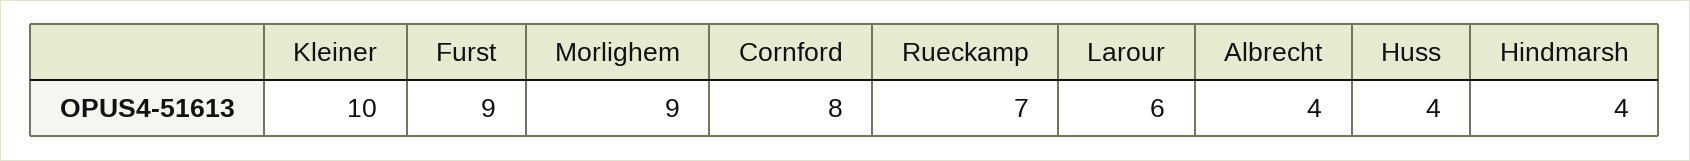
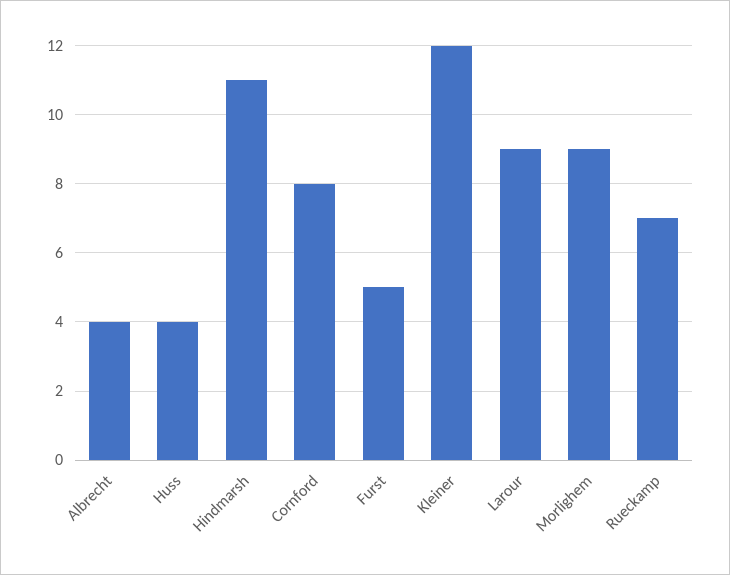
Kleiner: 10 -> 12
Furst: 9 -> 5
Larour: 6 -> 9
Hindmarsh: 4 -> 11

